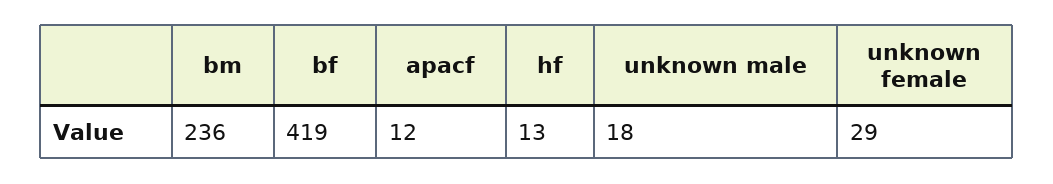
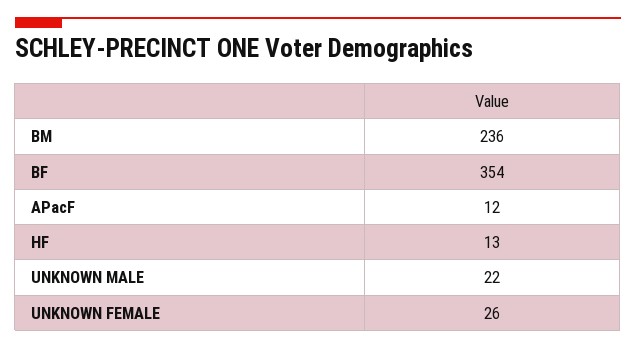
bf: 419 -> 354
unknown male: 18 -> 22
unknown female: 29 -> 26

